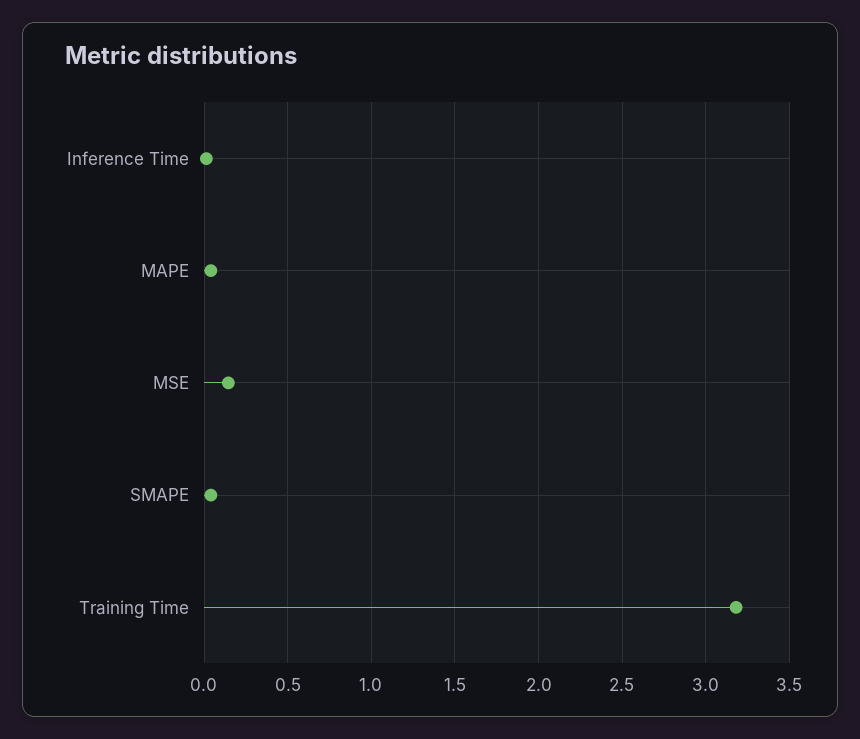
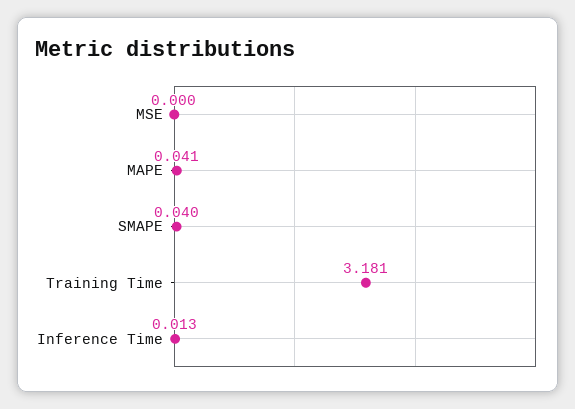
MSE: 0.15 -> 0

